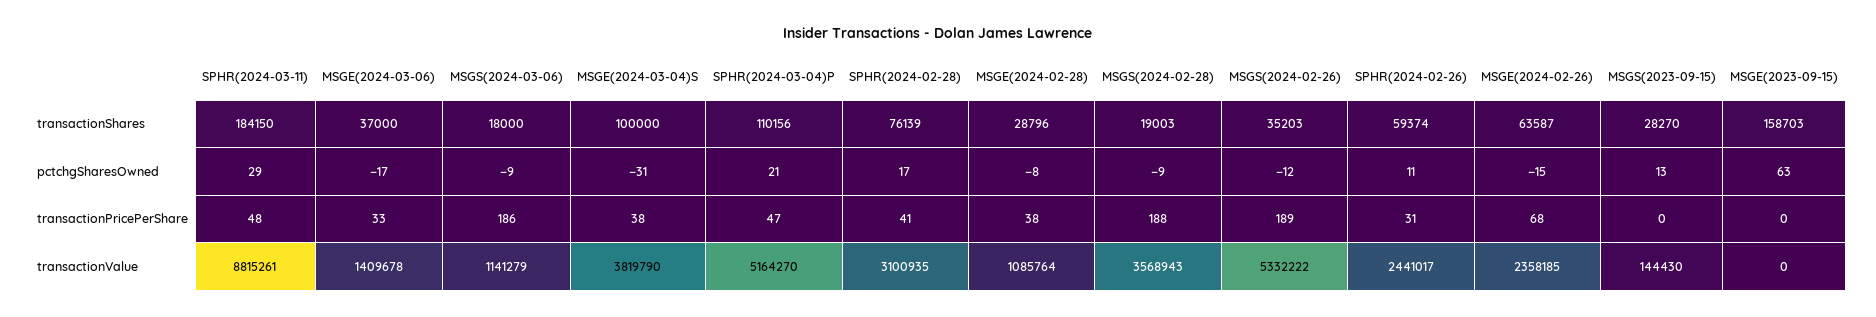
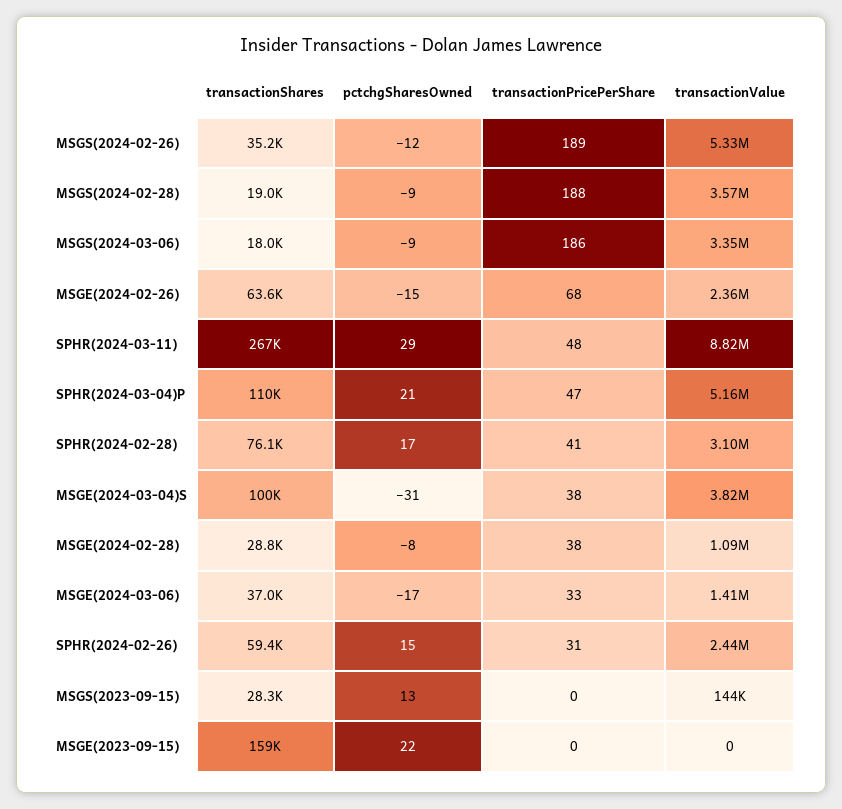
SPHR(2024-03-11), transactionShares: 184150 -> 267000
SPHR(2024-02-26), pctchgSharesOwned: 11 -> 15
MSGE(2023-09-15), pctchgSharesOwned: 63 -> 22
MSGS(2024-03-06), transactionValue: 1141279 -> 3350000

